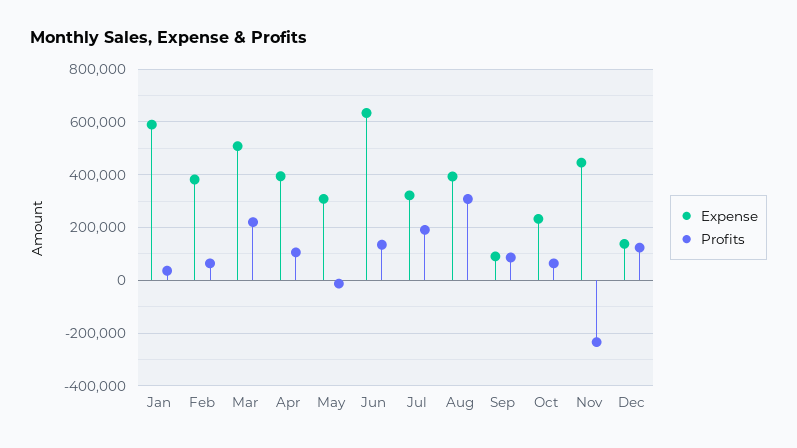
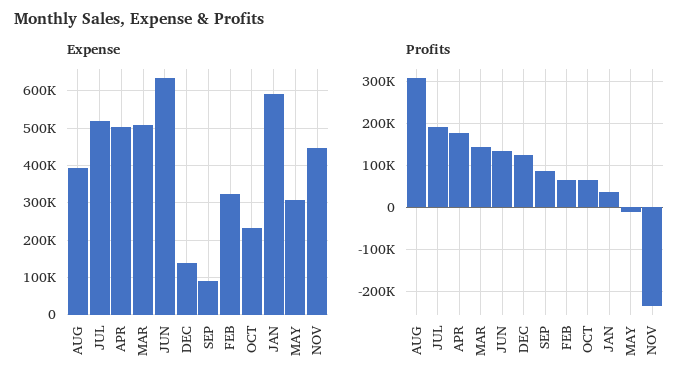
Expense, Feb: 375000 -> 320000
Profits, Mar: 225000 -> 140000
Expense, Apr: 400000 -> 500000
Profits, Apr: 100000 -> 180000
Expense, Jul: 325000 -> 520000

